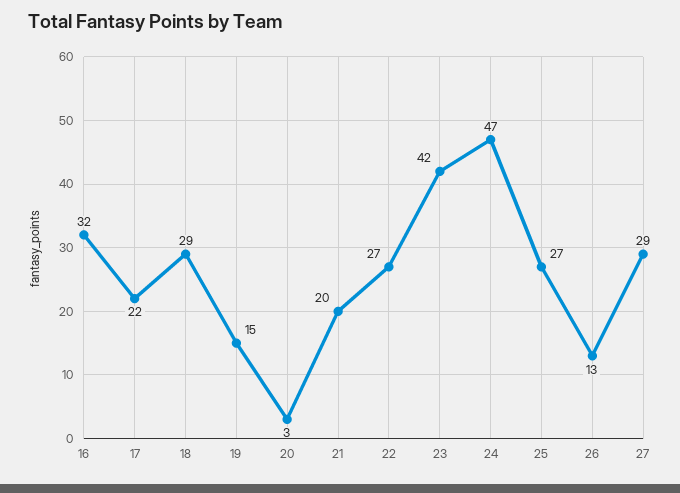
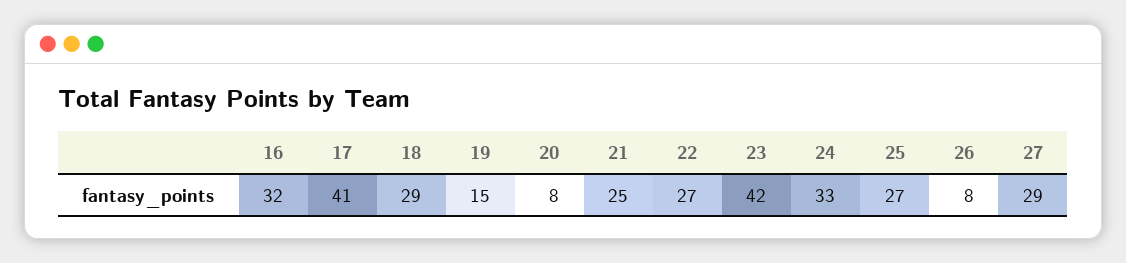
17: 22 -> 41
20: 3 -> 8
21: 20 -> 25
24: 47 -> 33
26: 13 -> 8

